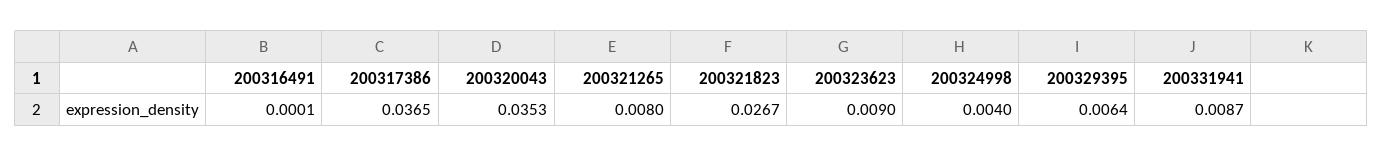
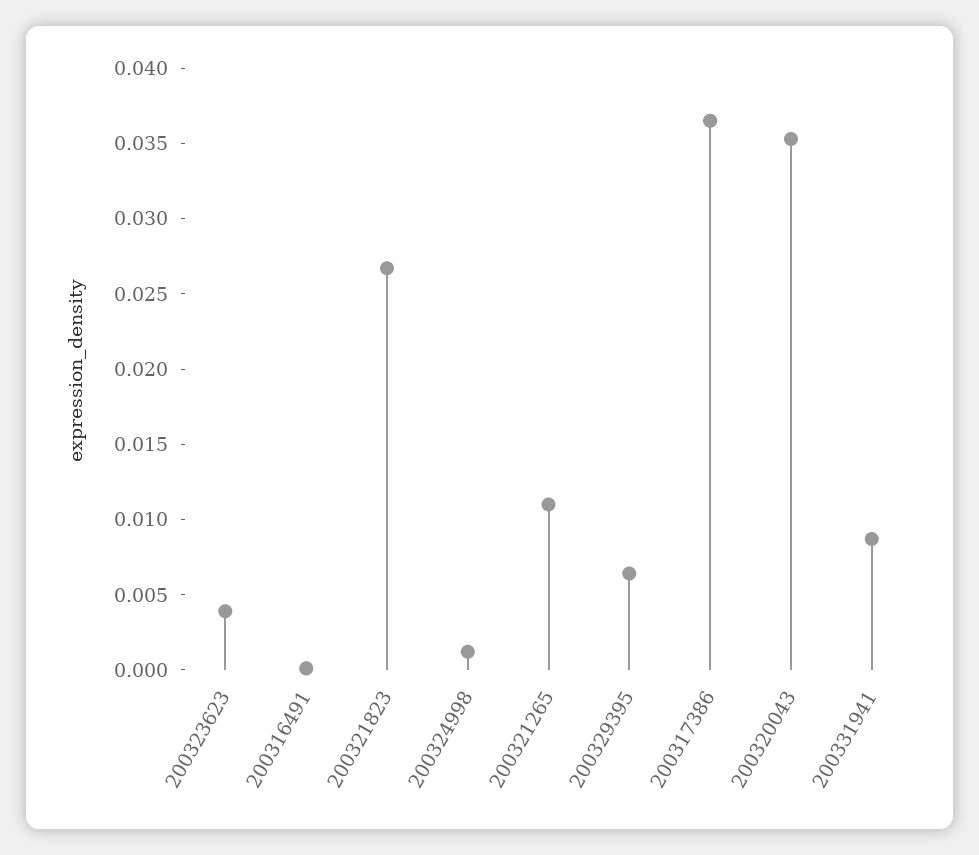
200321265: 0.008 -> 0.011
200323623: 0.009 -> 0.004
200324998: 0.004 -> 0.001

